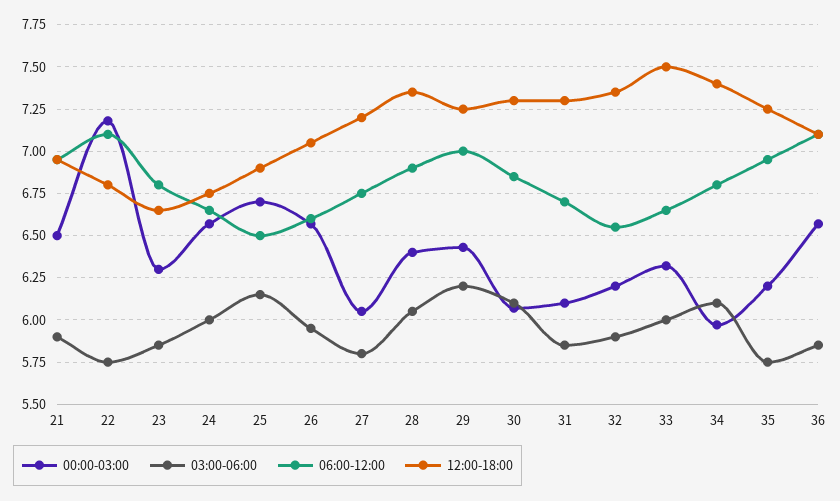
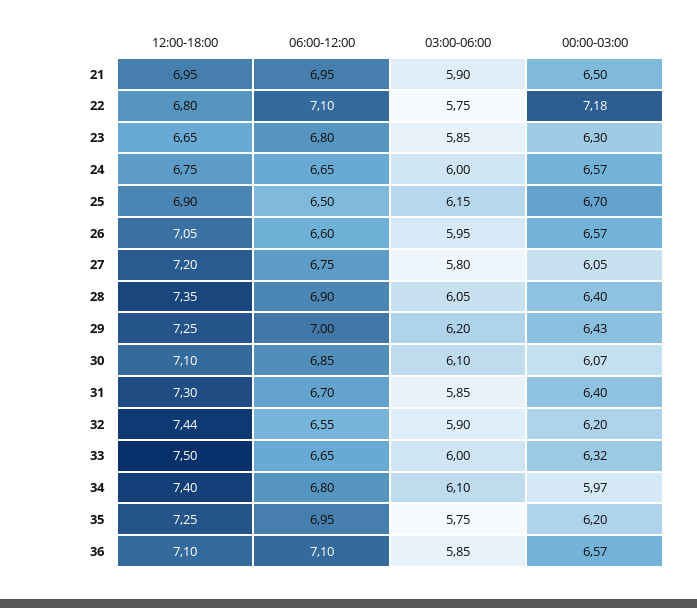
12:00-18:00, 30: 7.3 -> 7.1
00:00-03:00, 31: 6.1 -> 6.4
12:00-18:00, 32: 7.35 -> 7.44

